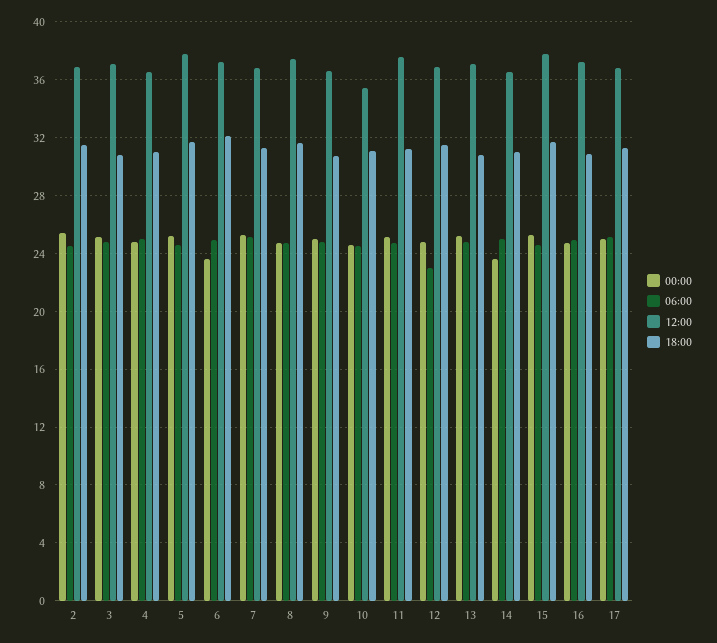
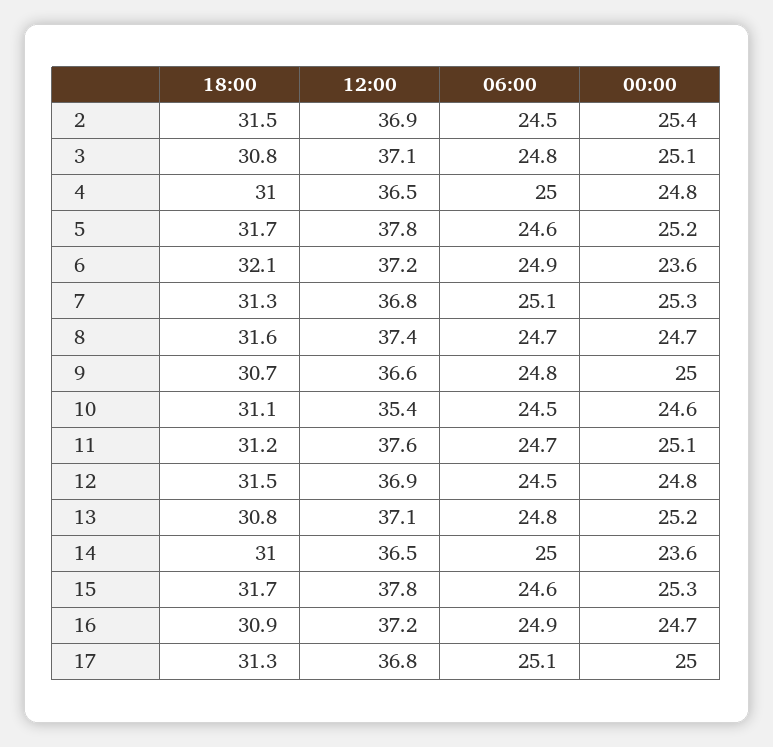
06:00, 12: 23 -> 24.5

